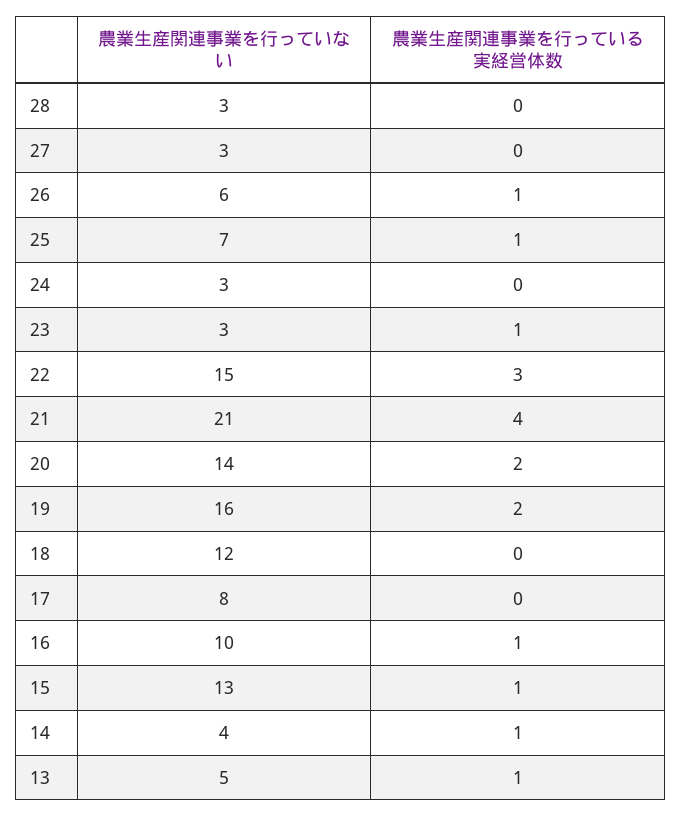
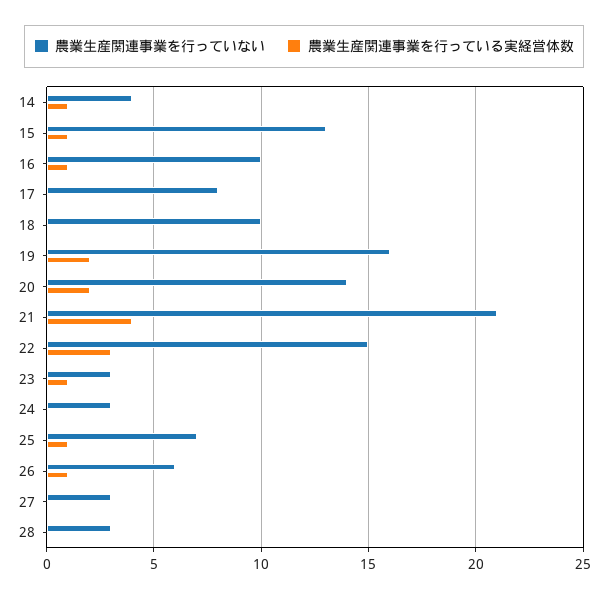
農業生産関連事業を行っていない, 18: 12 -> 10
農業生産関連事業を行っていない, 13: 5 -> none
農業生産関連事業を行っている実経営体数, 13: 1 -> none

